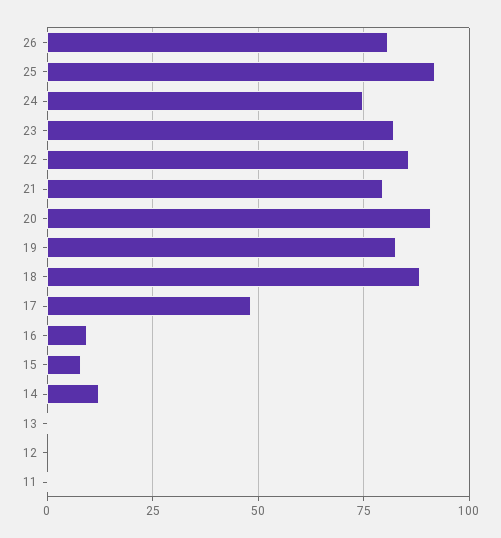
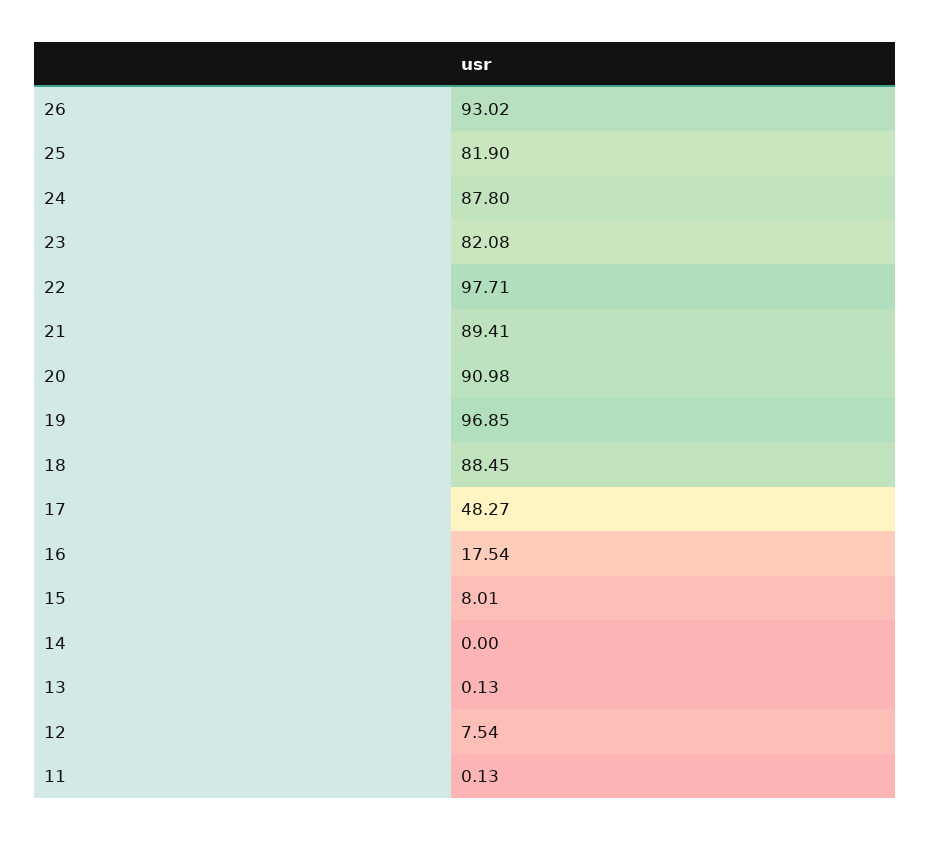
26: 80 -> 93.02
25: 92.5 -> 81.9
24: 75 -> 87.8
22: 85 -> 97.71
21: 80 -> 89.41
19: 82.5 -> 96.85
16: 10 -> 17.54
14: 12.5 -> 0
12: 0 -> 7.54

